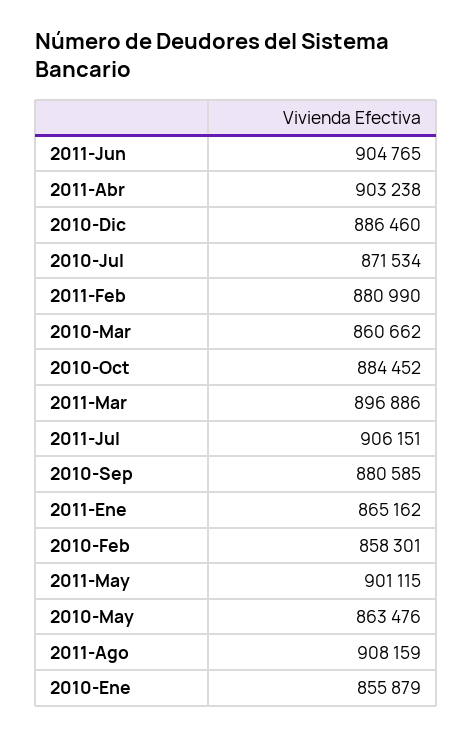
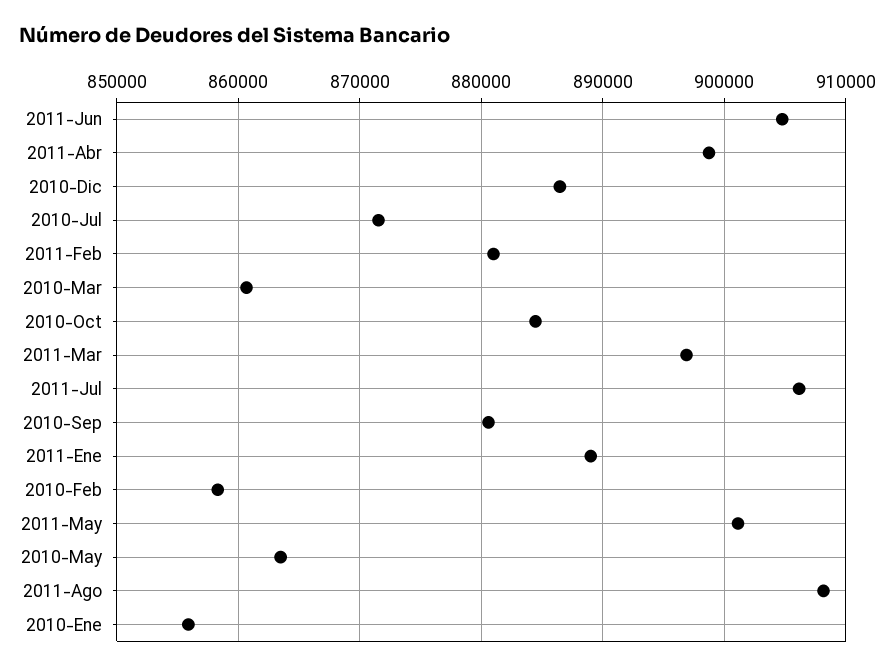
2011-Abr: 903238 -> 899000
2011-Ene: 865162 -> 889000

